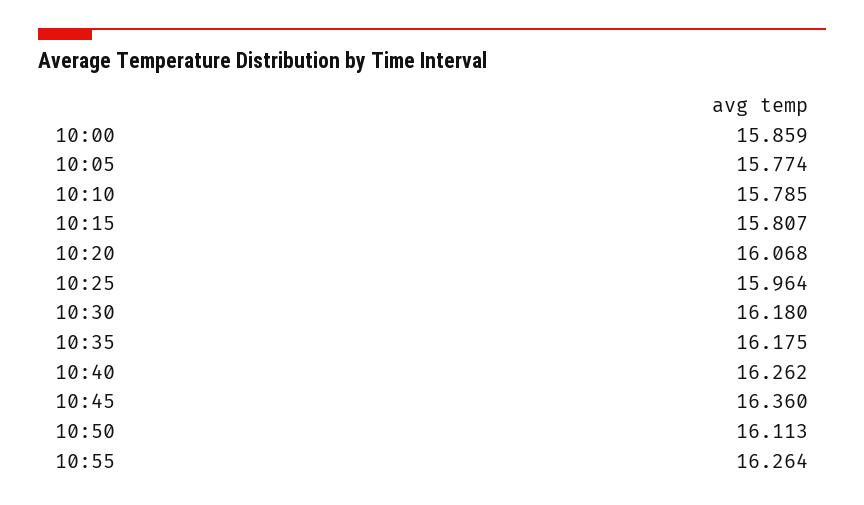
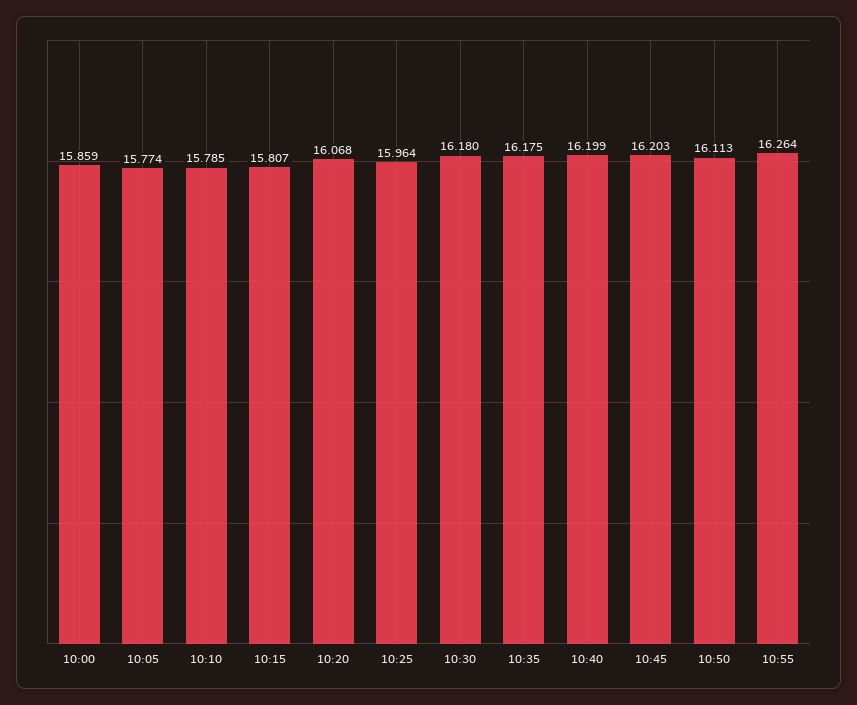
10:40: 16.262 -> 16.199
10:45: 16.36 -> 16.203

